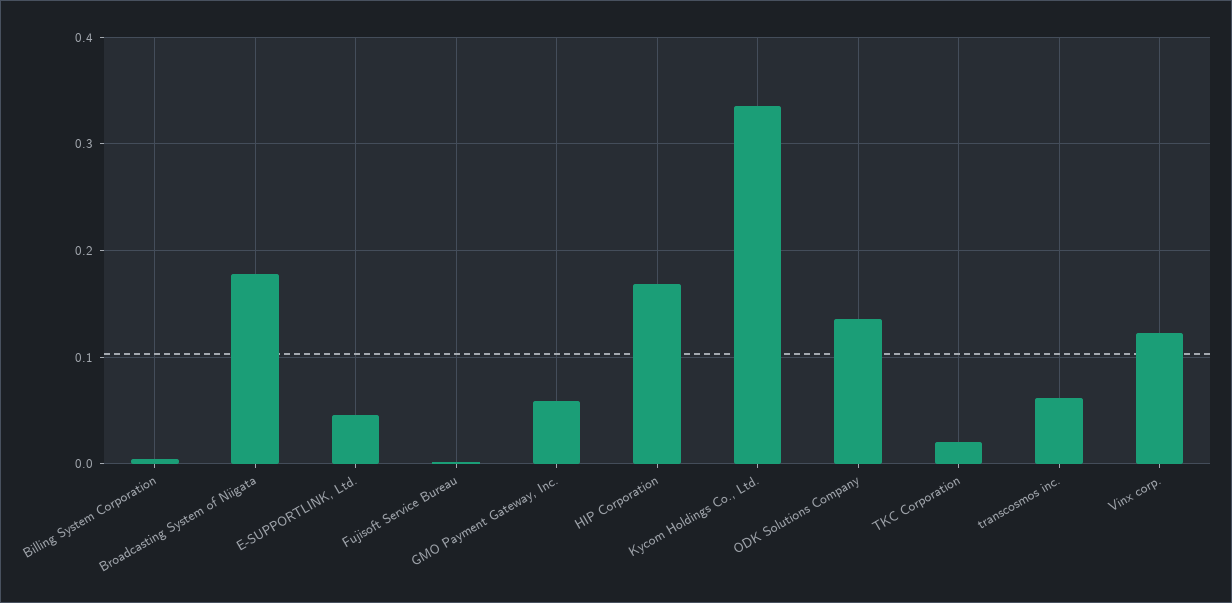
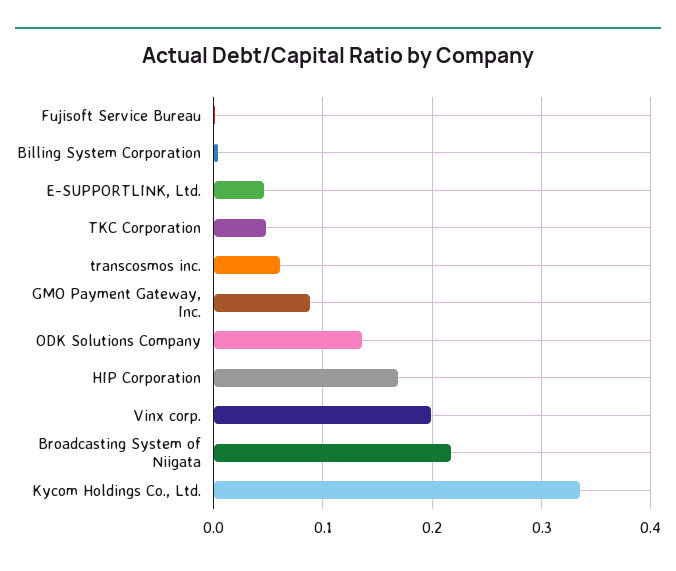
Broadcasting System of Niigata: 0.18 -> 0.22
GMO Payment Gateway, Inc.: 0.06 -> 0.09
TKC Corporation: 0.02 -> 0.05
Vinx corp.: 0.12 -> 0.2

